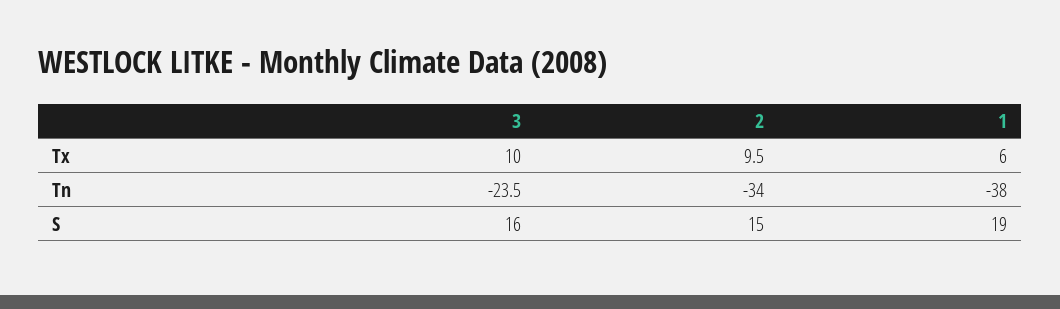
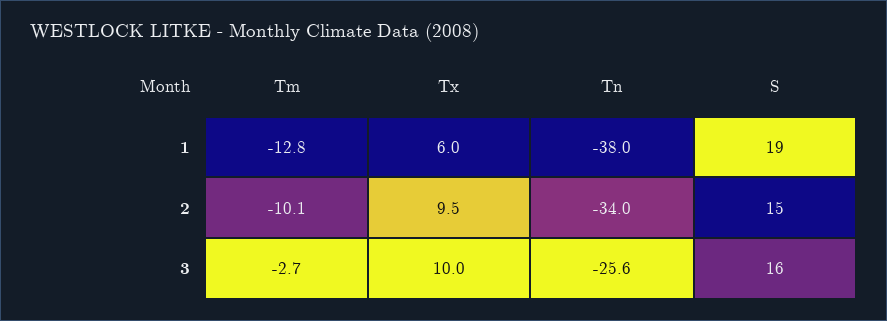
3, Tn: -23.5 -> -25.6
1, Tm: none -> -12.8
2, Tm: none -> -10.1
3, Tm: none -> -2.7

